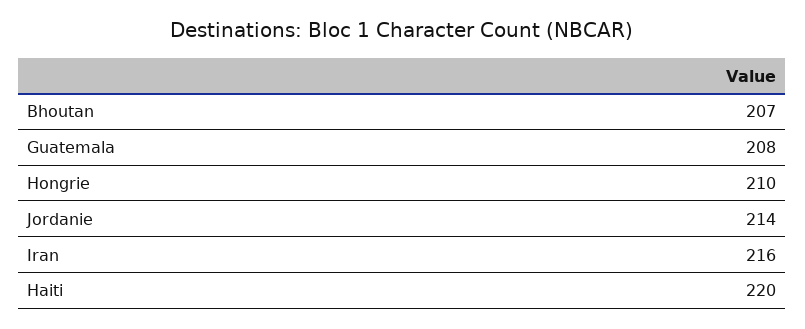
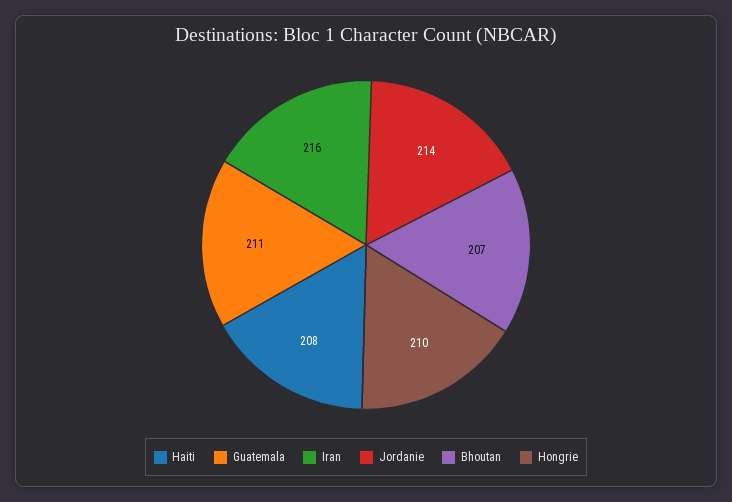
Guatemala: 208 -> 211
Haiti: 220 -> 208

